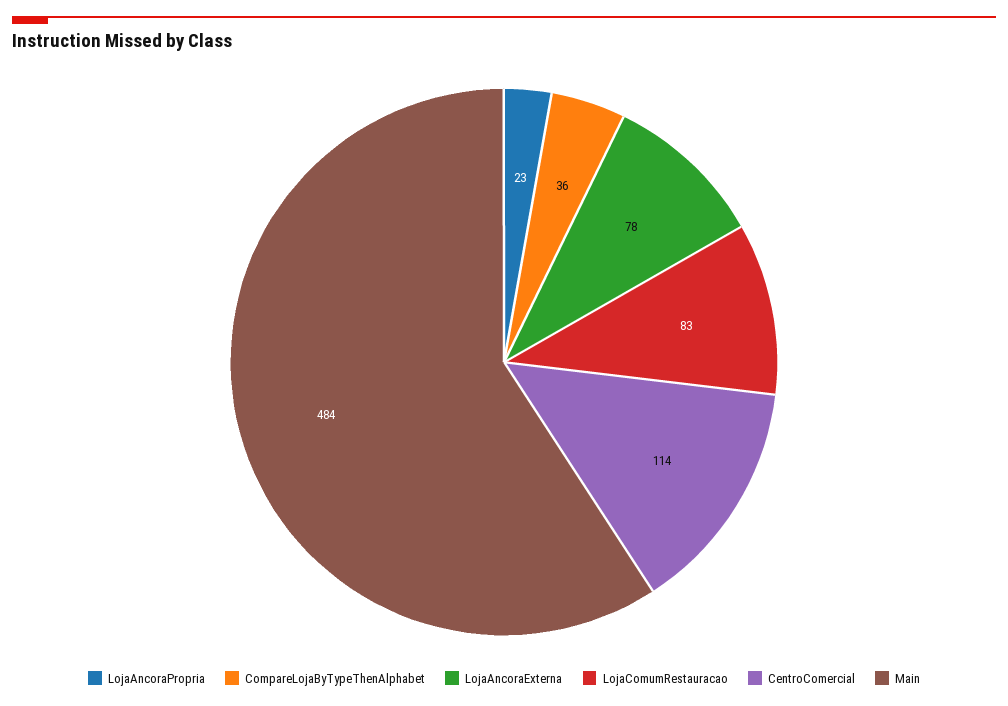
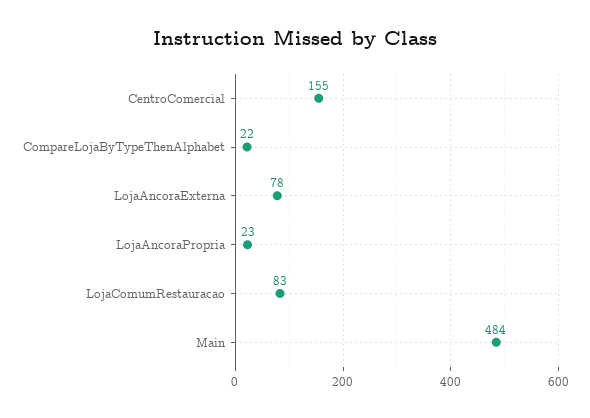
CompareLojaByTypeThenAlphabet: 36 -> 22
CentroComercial: 114 -> 155

